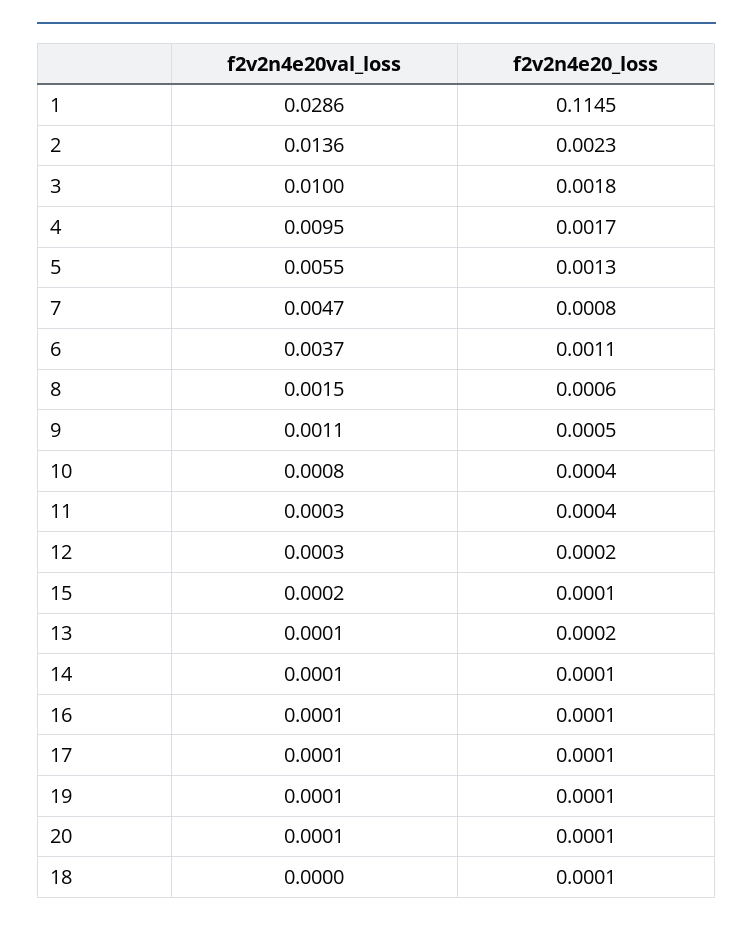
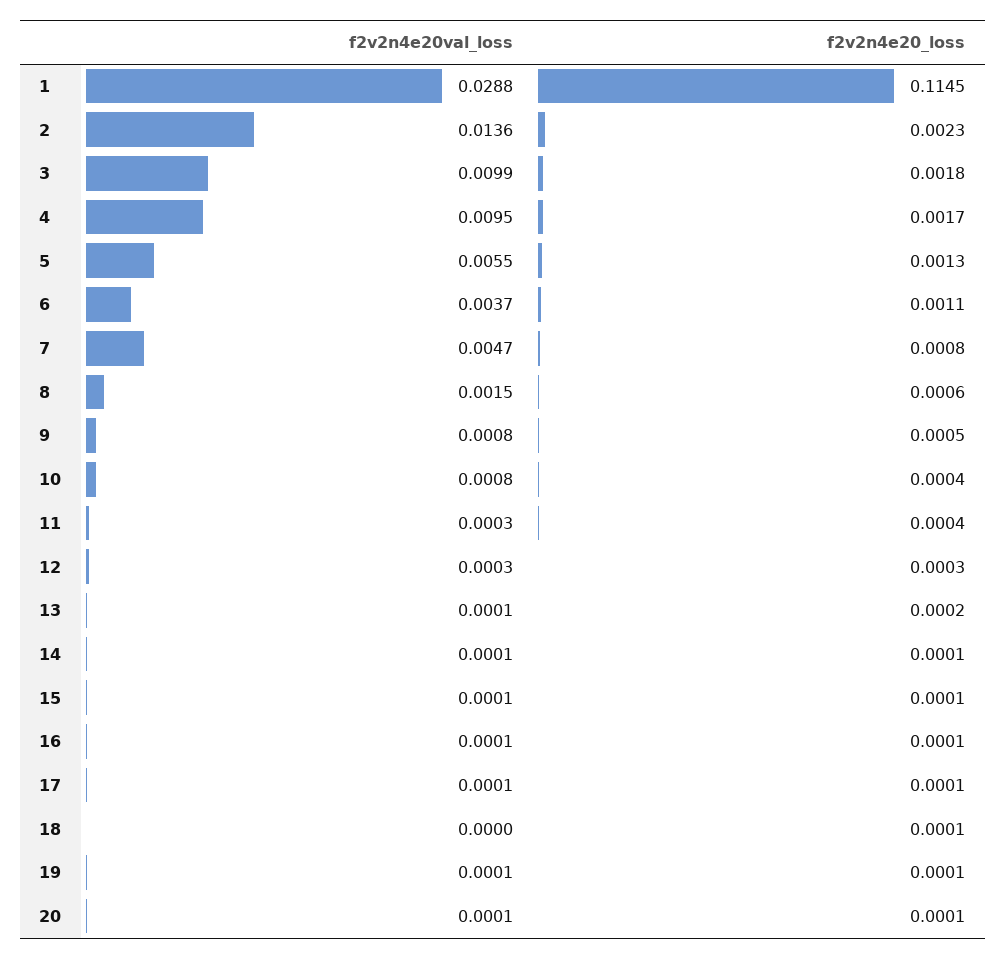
f2v2n4e20val_loss, 1: 0.0286 -> 0.0288
f2v2n4e20val_loss, 3: 0.01 -> 0.0099
f2v2n4e20val_loss, 9: 0.0011 -> 0.0008
f2v2n4e20_loss, 12: 0.0002 -> 0.0003
f2v2n4e20val_loss, 15: 0.0002 -> 0.0001

